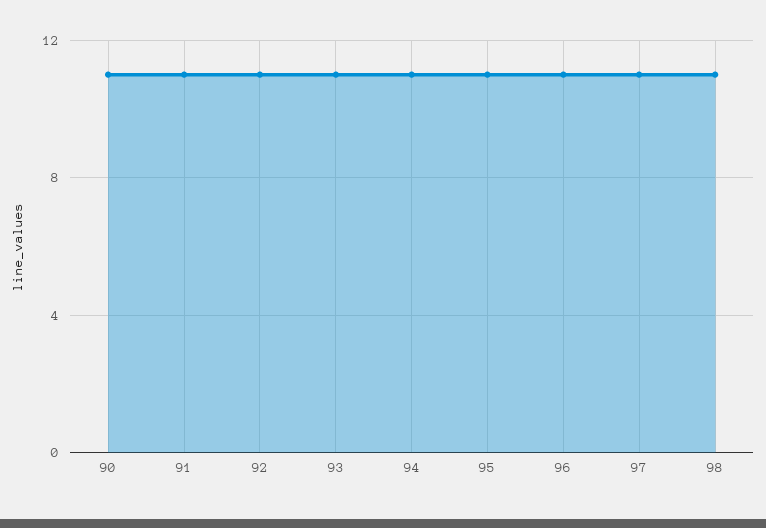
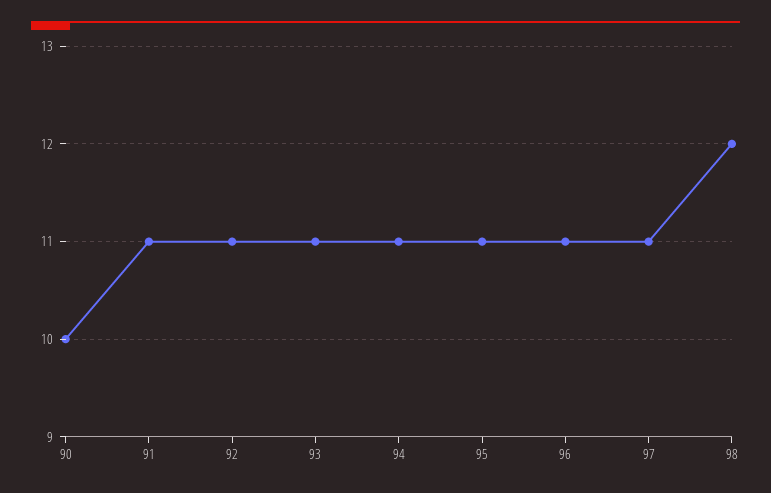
90: 11 -> 10
98: 11 -> 12

